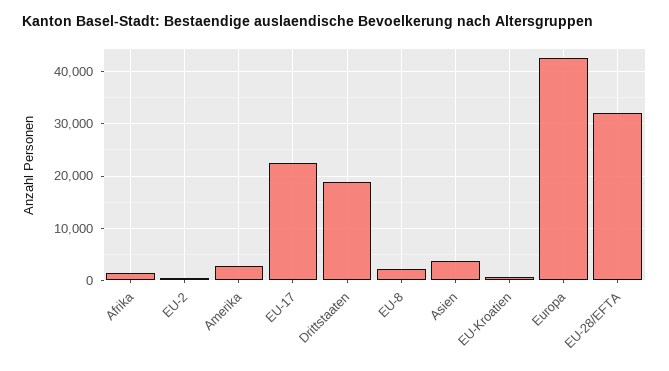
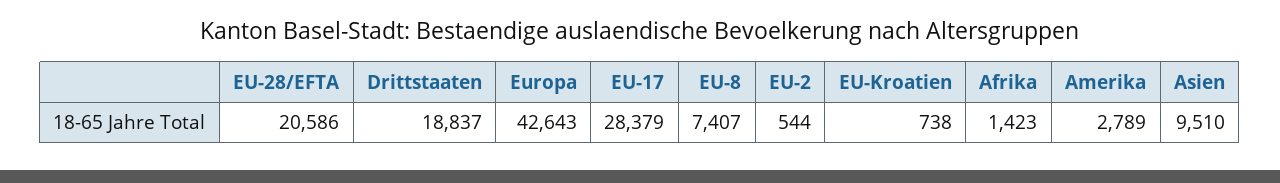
EU-17: 22000 -> 28379
EU-8: 2000 -> 7407
Asien: 4000 -> 9510
EU-28/EFTA: 32000 -> 20586

